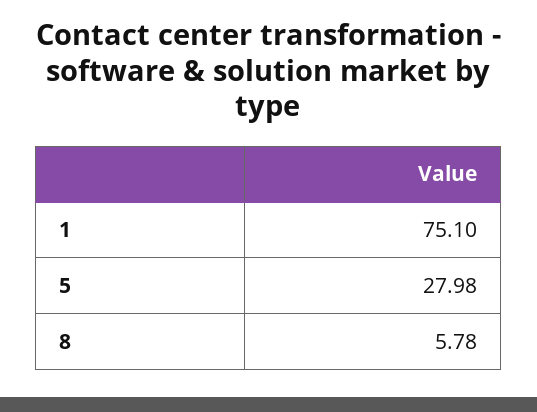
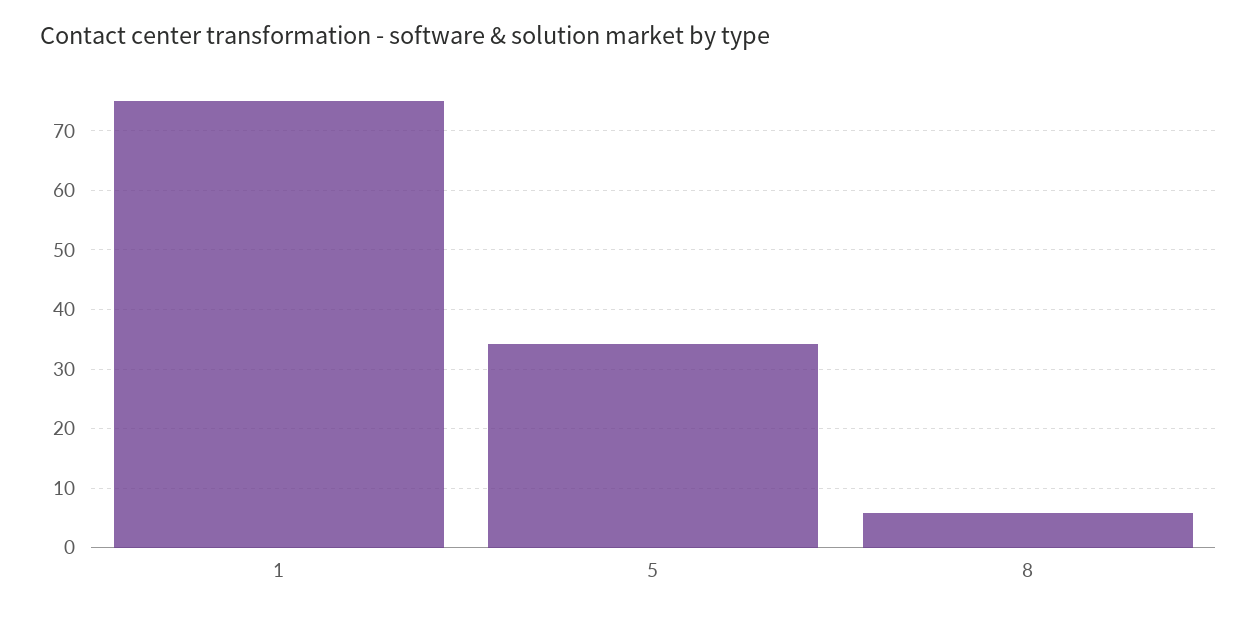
5: 27.98 -> 34

